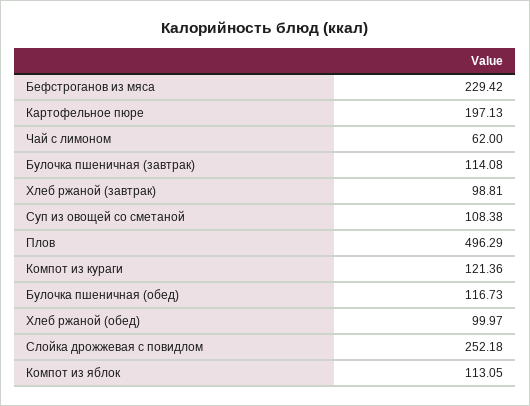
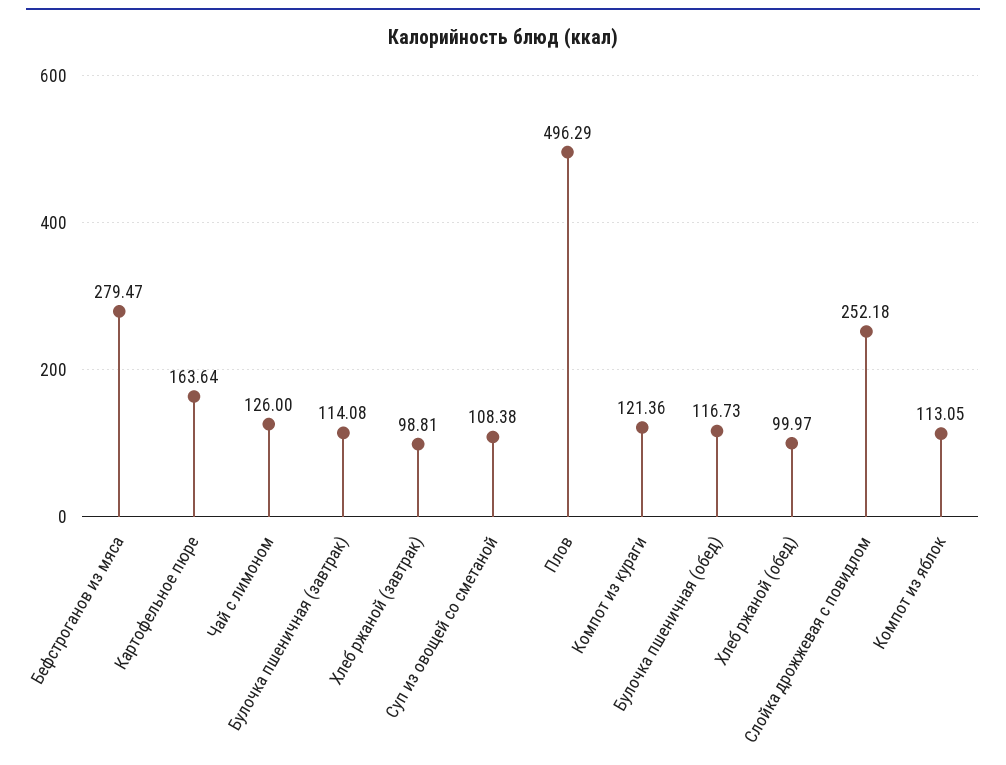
Бефстроганов из мяса: 229.42 -> 279.47
Картофельное пюре: 197.13 -> 163.64
Чай с лимоном: 62 -> 126

